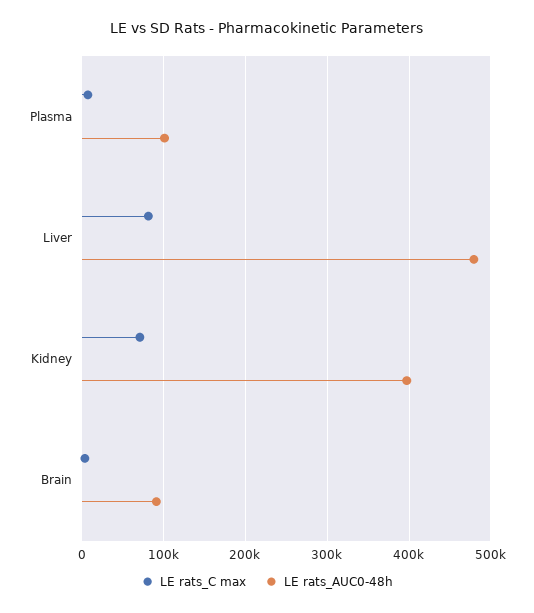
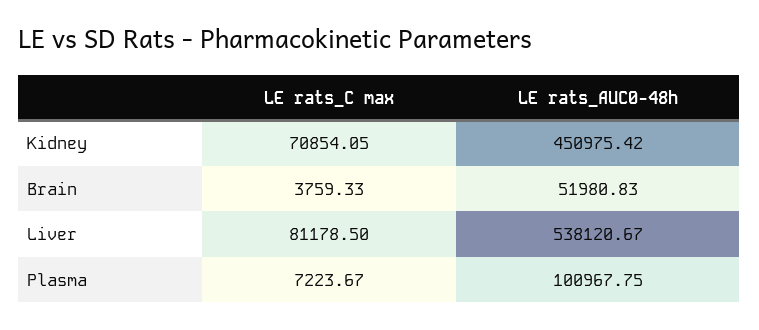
LE rats_AUC0-48h, Liver: 480000 -> 538120.67
LE rats_AUC0-48h, Kidney: 400000 -> 450975.42
LE rats_AUC0-48h, Brain: 90000 -> 51980.83

